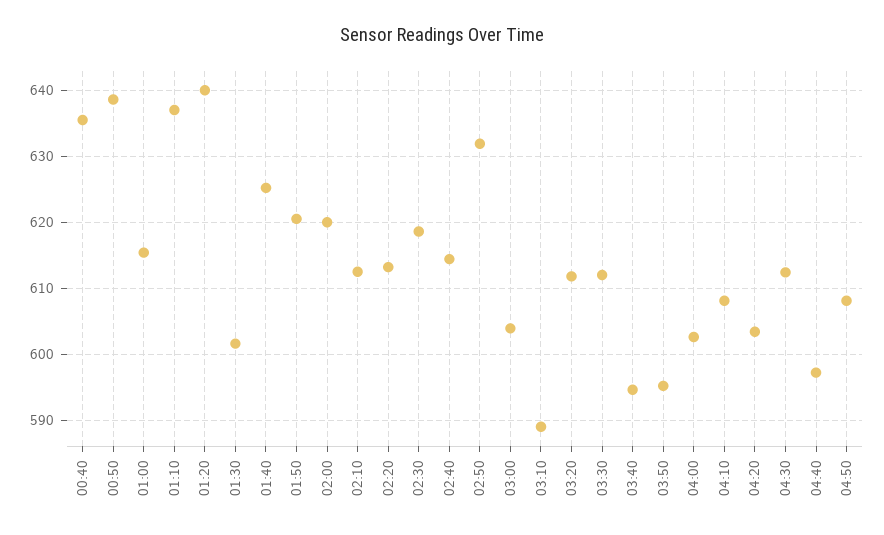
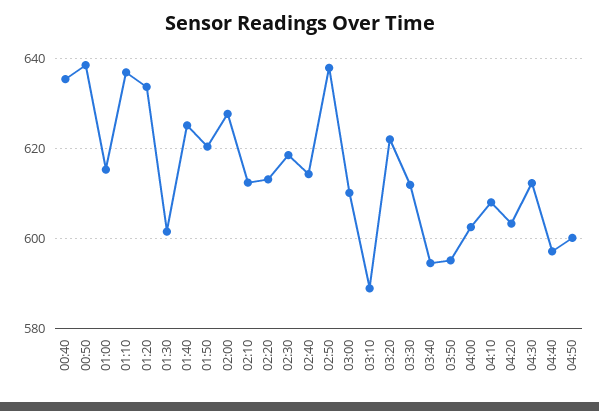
01:20: 640 -> 634
02:00: 620 -> 628
02:50: 632 -> 638
03:00: 604 -> 610
03:20: 612 -> 622
04:50: 608 -> 600

